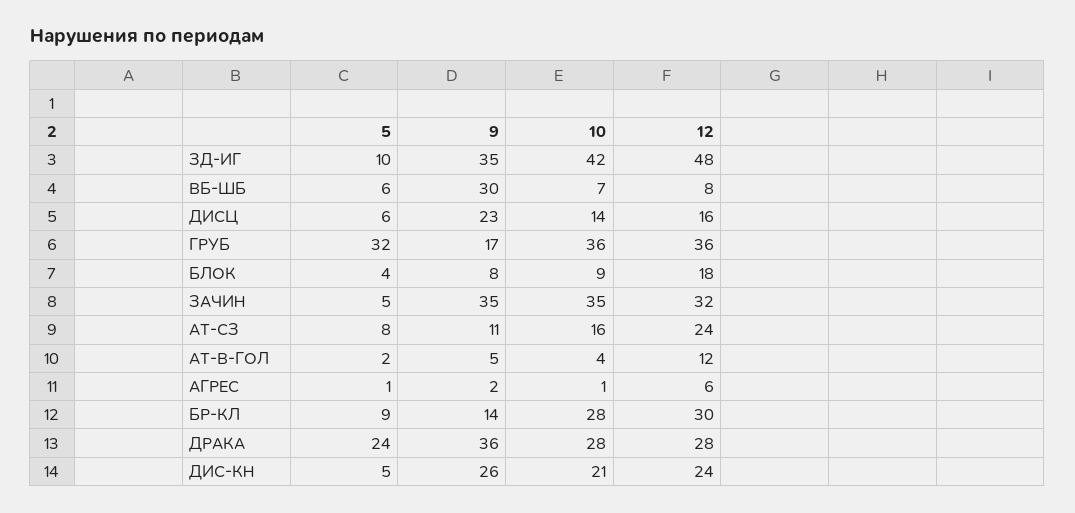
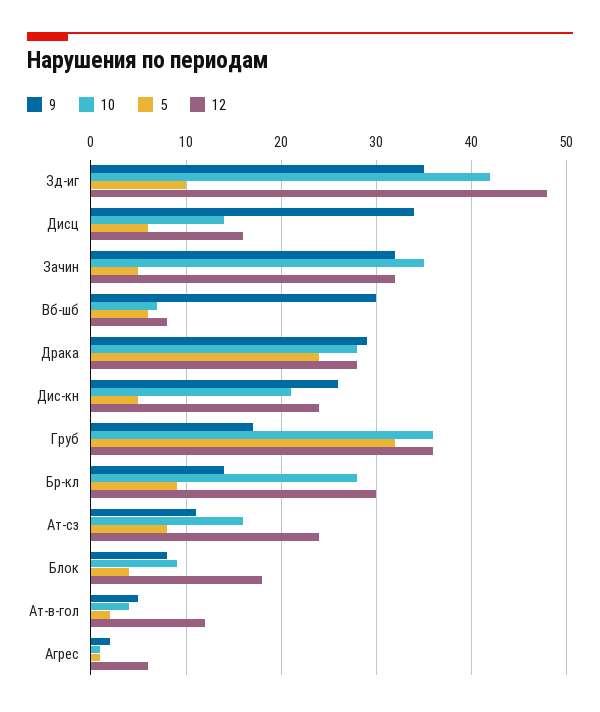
9, ДИСЦ: 23 -> 34
9, ЗАЧИН: 35 -> 32
9, ДРАКА: 36 -> 29

